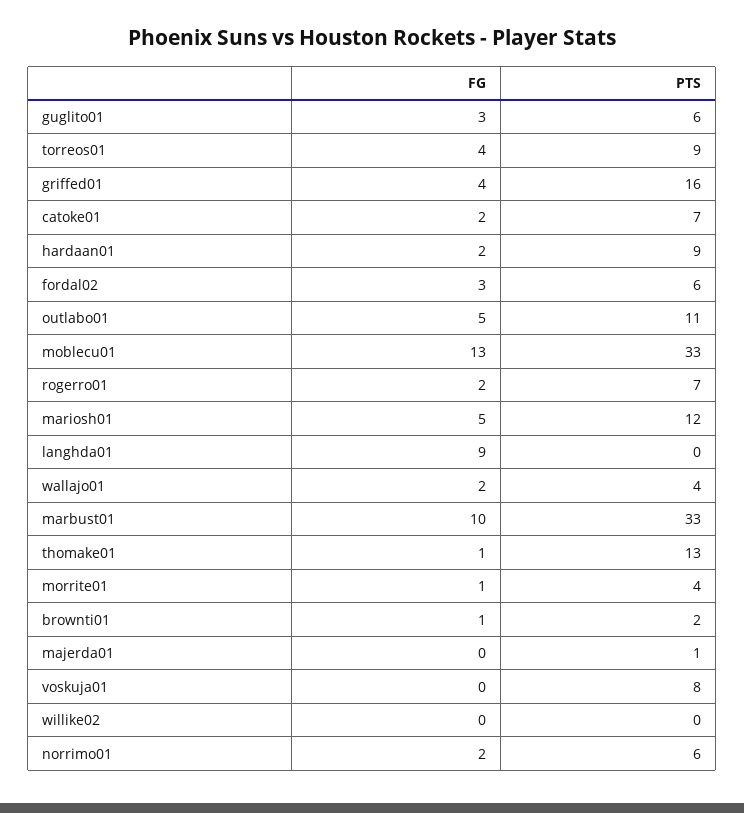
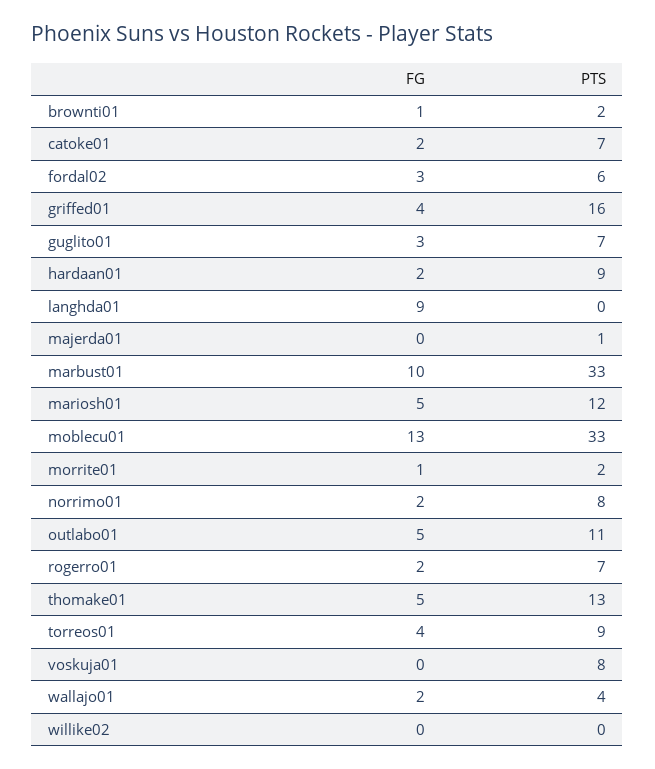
PTS, guglito01: 6 -> 7
FG, thomake01: 1 -> 5
PTS, morrite01: 4 -> 2
PTS, norrimo01: 6 -> 8

